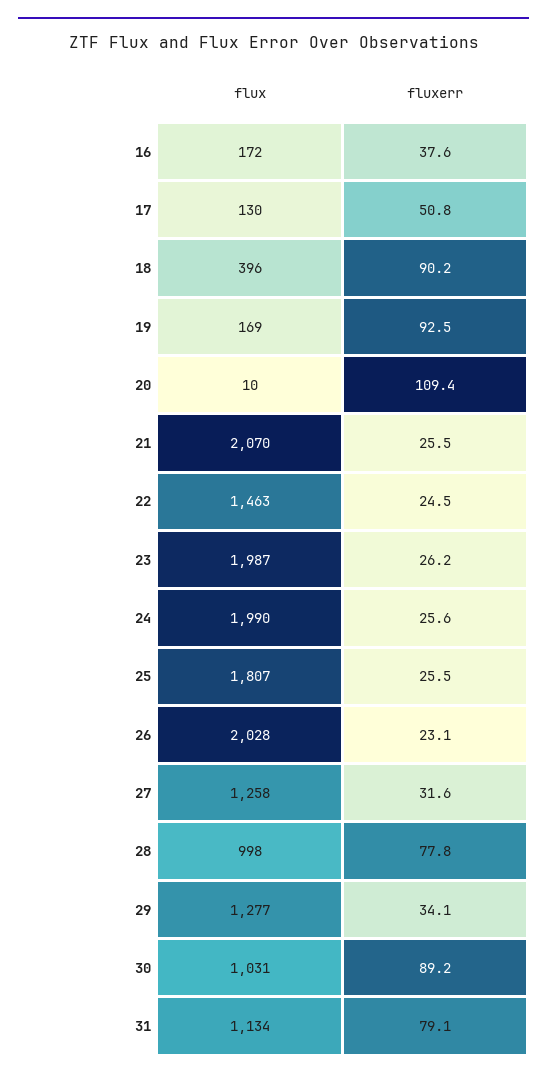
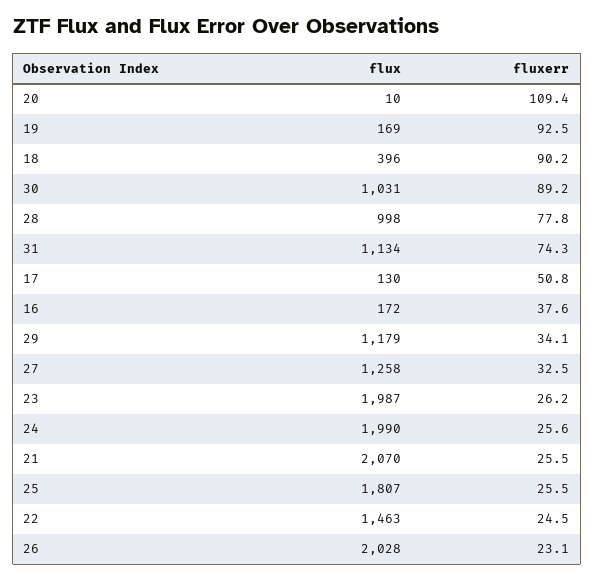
fluxerr, 27: 31.6 -> 32.5
flux, 29: 1277 -> 1179
fluxerr, 31: 79.1 -> 74.3

